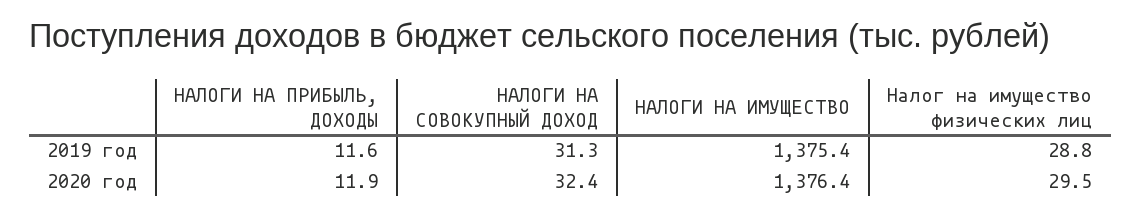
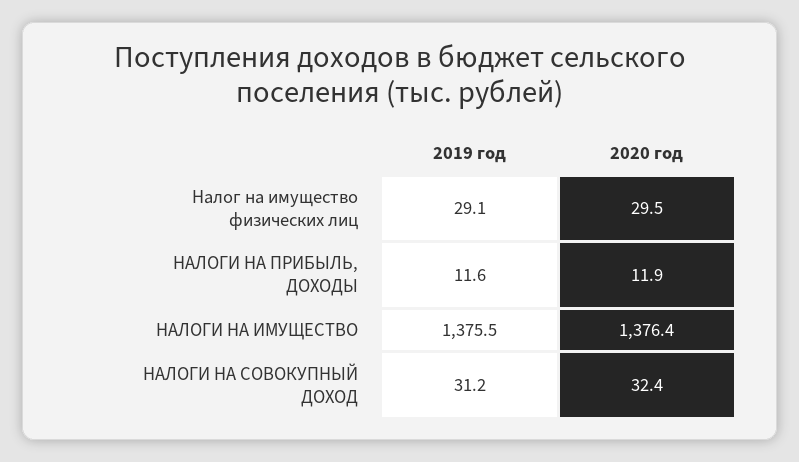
НАЛОГИ НА СОВОКУПНЫЙ ДОХОД, 2019 год: 31.3 -> 31.2
НАЛОГИ НА ИМУЩЕСТВО, 2019 год: 1375.4 -> 1375.5
Налог на имущество физических лиц, 2019 год: 28.8 -> 29.1

